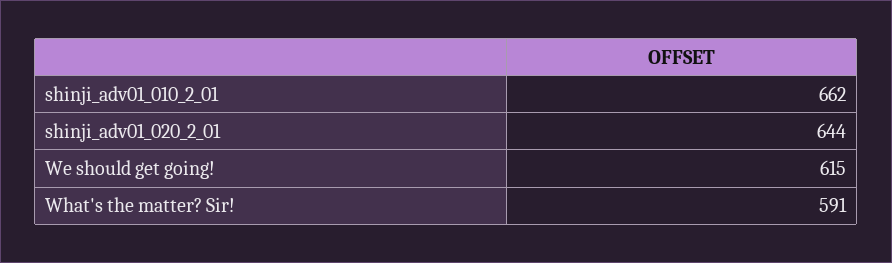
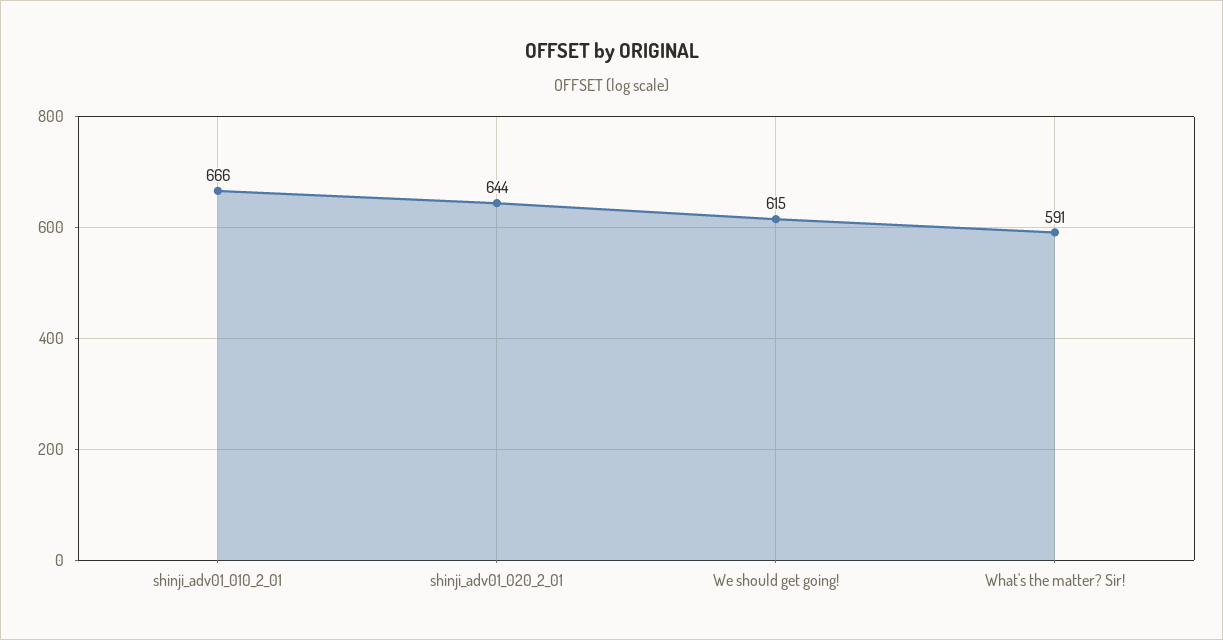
shinji_adv01_010_2_01: 662 -> 666

